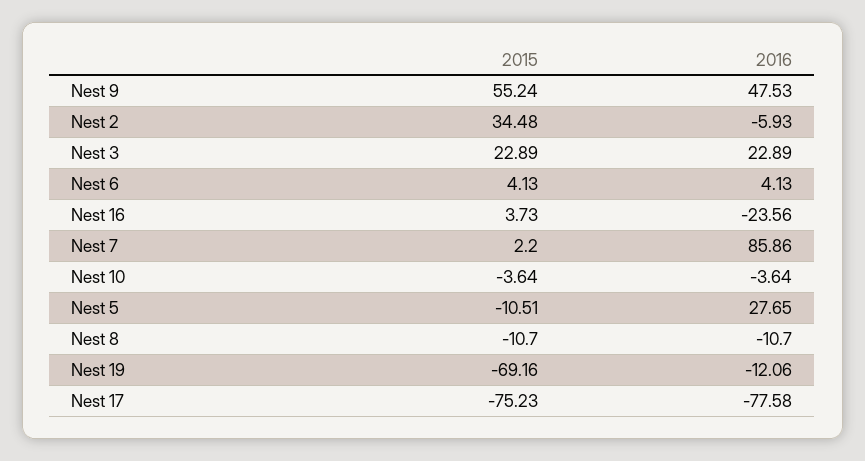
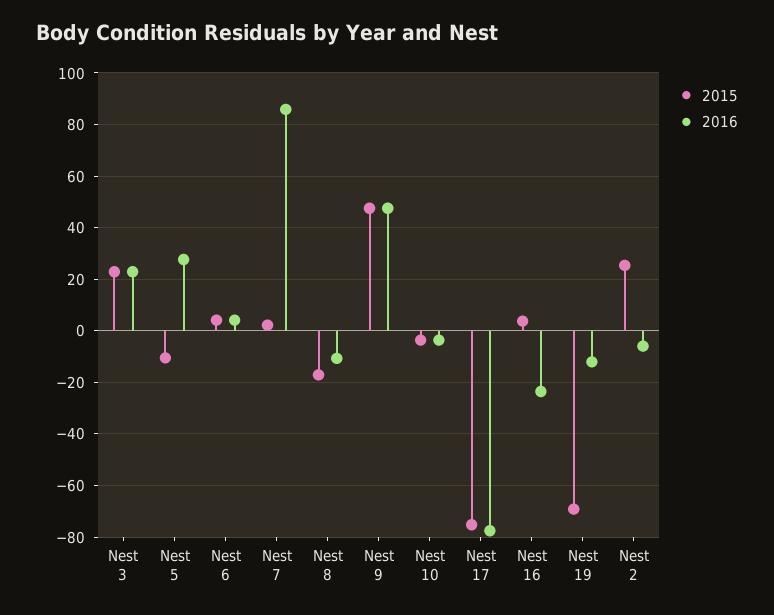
2015, Nest 9: 55.24 -> 47.5
2015, Nest 2: 34.48 -> 25
2015, Nest 8: -10.7 -> -17.5

